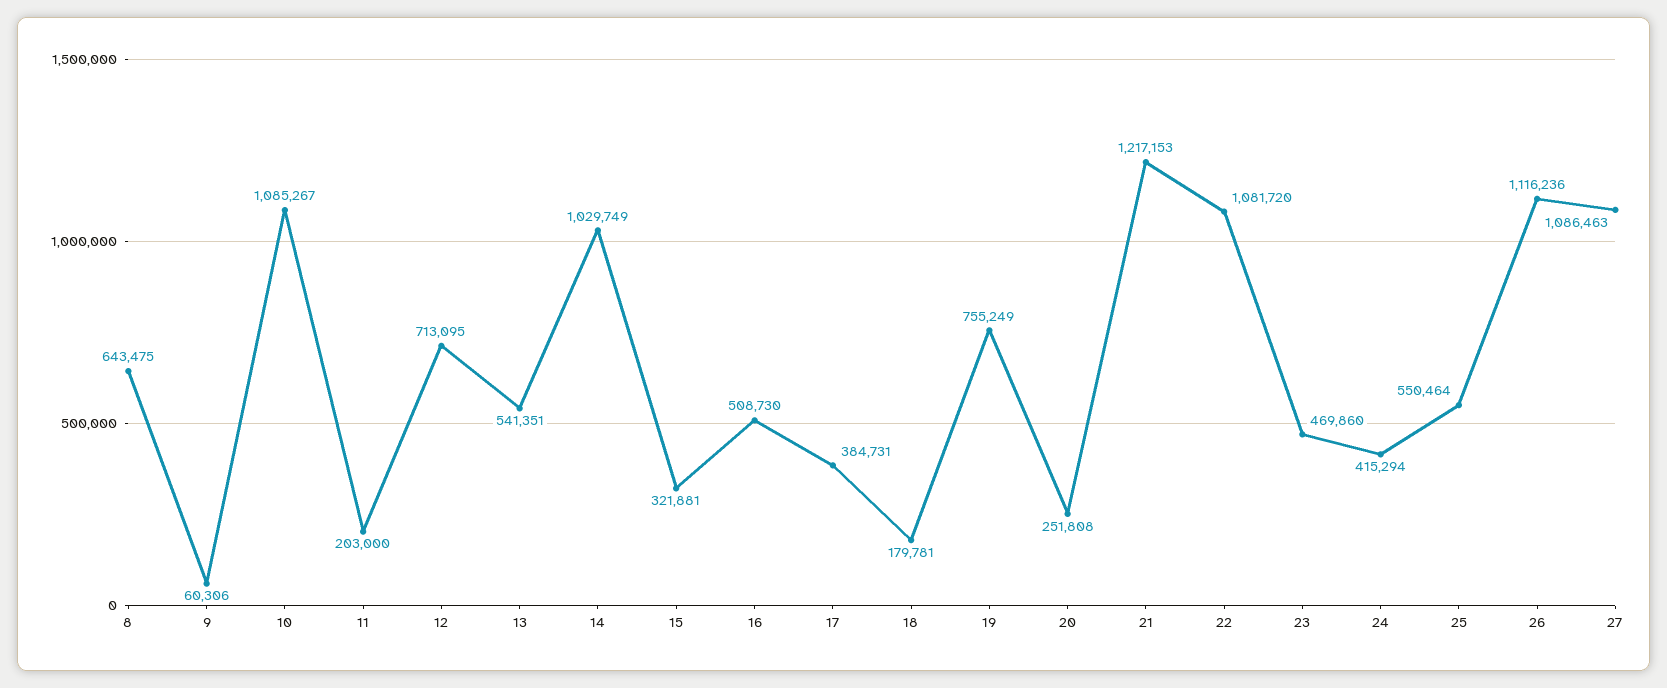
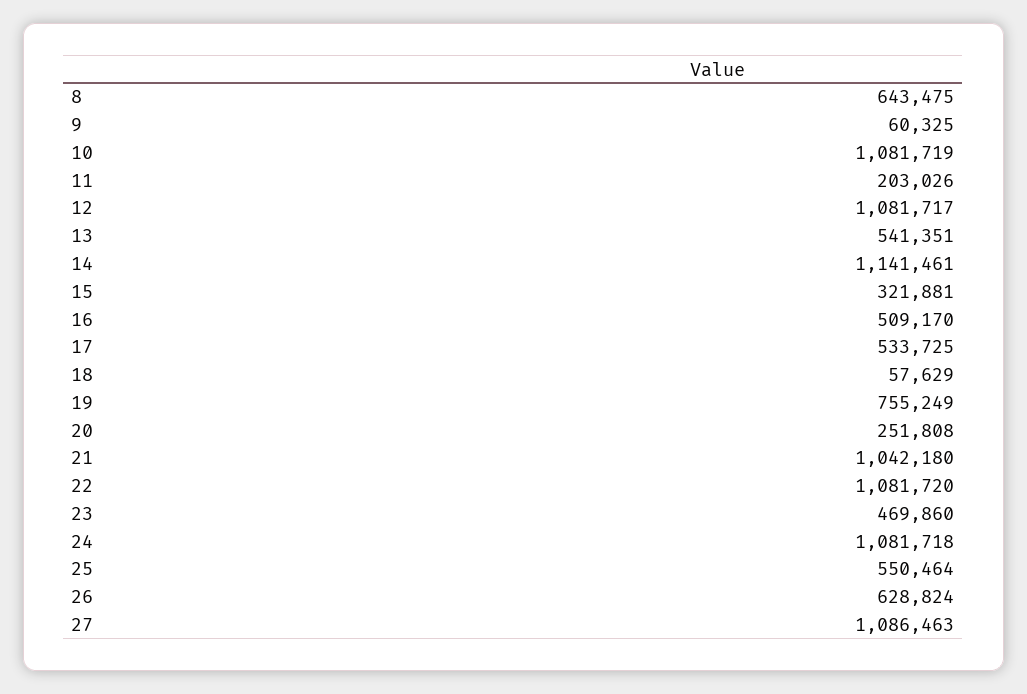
9: 60306 -> 60325
10: 1085267 -> 1081719
11: 203000 -> 203026
12: 713095 -> 1081717
14: 1029749 -> 1141461
16: 508730 -> 509170
17: 384731 -> 533725
18: 179781 -> 57629
21: 1217153 -> 1042180
24: 415294 -> 1081718
26: 1116236 -> 628824

